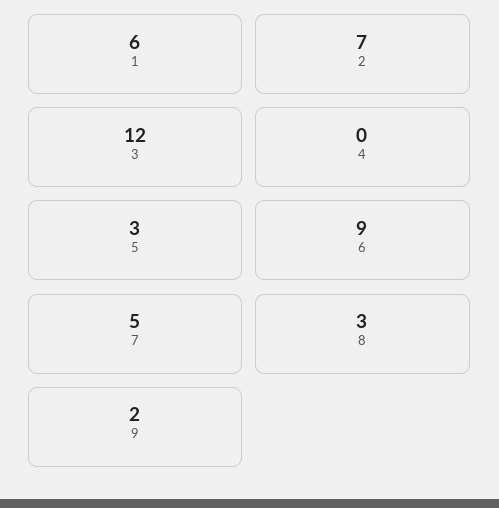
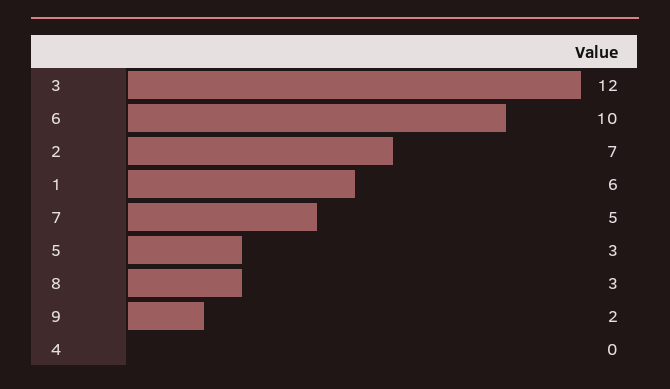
6: 9 -> 10

